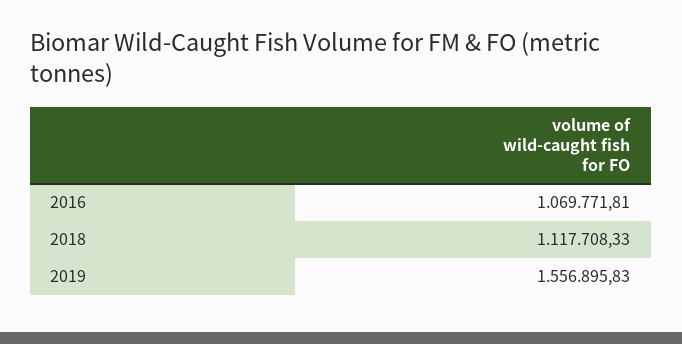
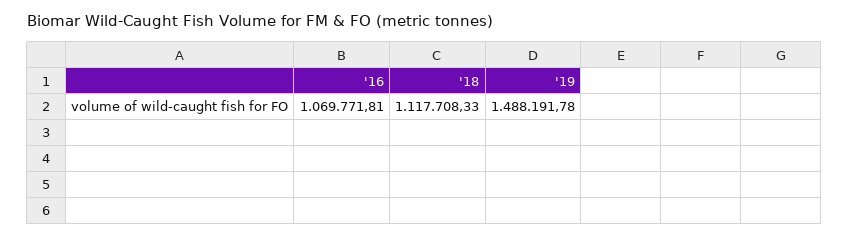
2019: 1556895.83 -> 1488191.78

